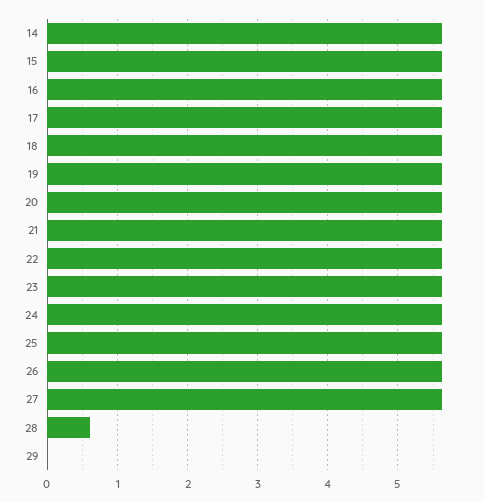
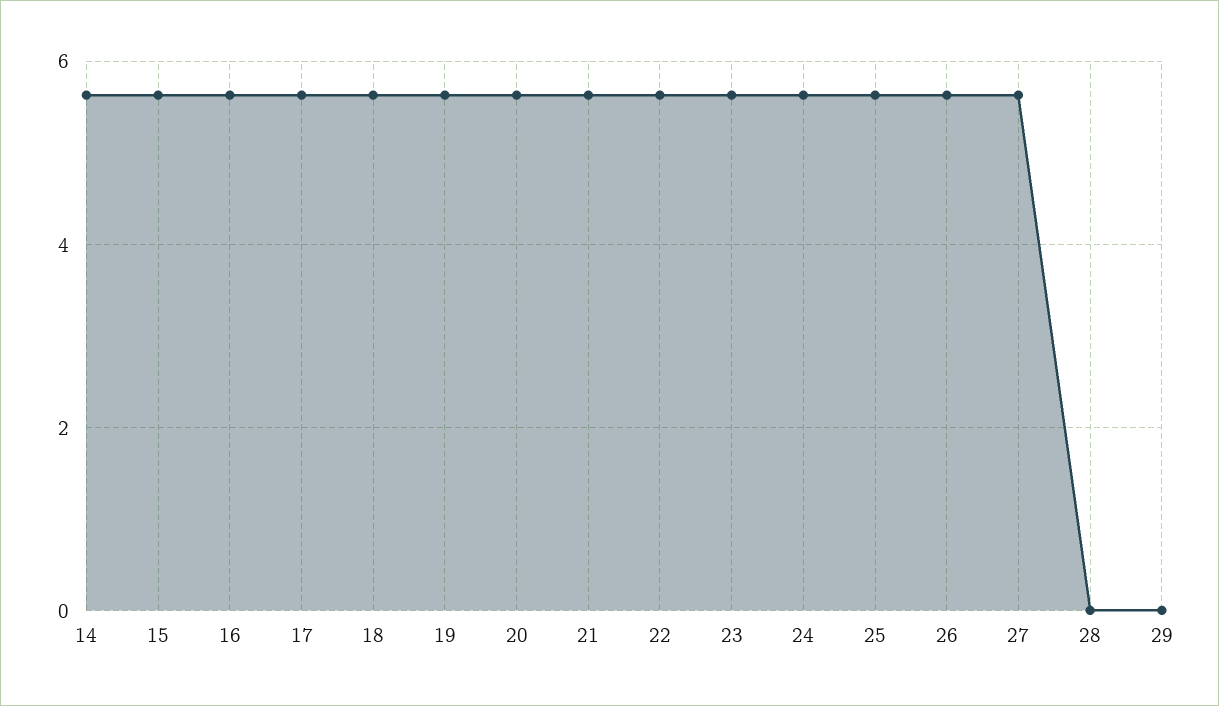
28: 0.6 -> 0

